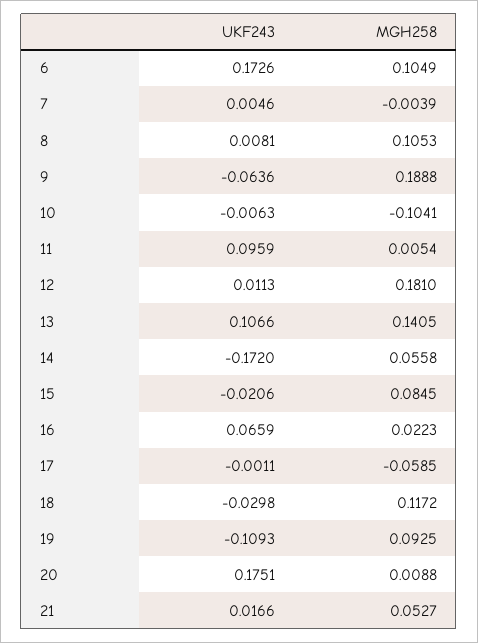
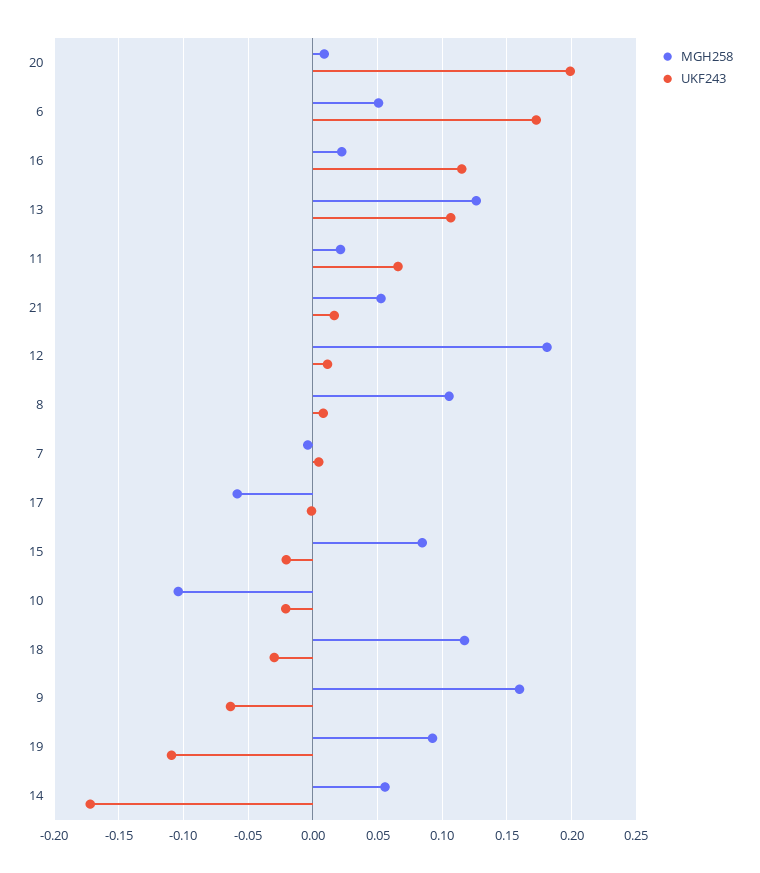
MGH258, 6: 0.1049 -> 0.05
MGH258, 9: 0.1888 -> 0.16
UKF243, 10: -0.0063 -> -0.02
UKF243, 11: 0.0959 -> 0.065
MGH258, 11: 0.0054 -> 0.02
MGH258, 13: 0.1405 -> 0.125
UKF243, 16: 0.0659 -> 0.115
UKF243, 20: 0.1751 -> 0.2

